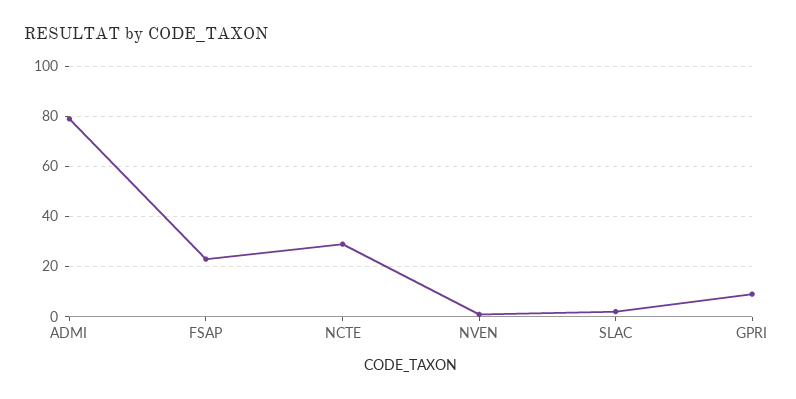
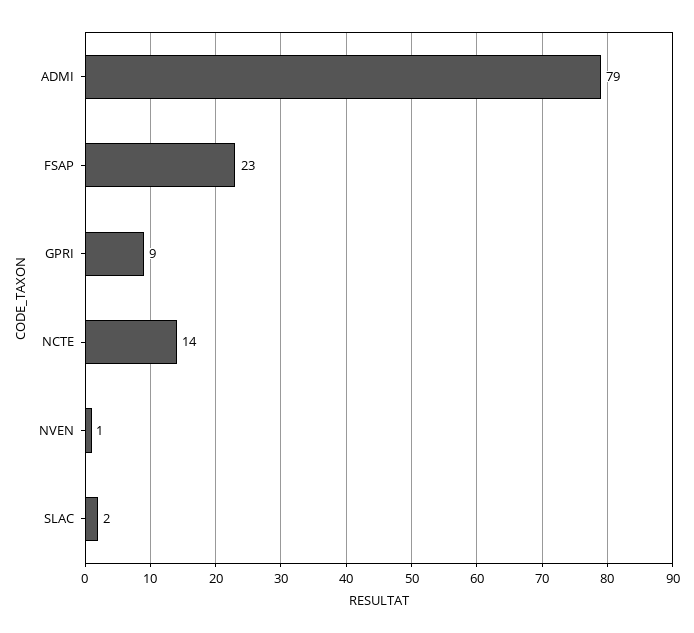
NCTE: 30 -> 14

